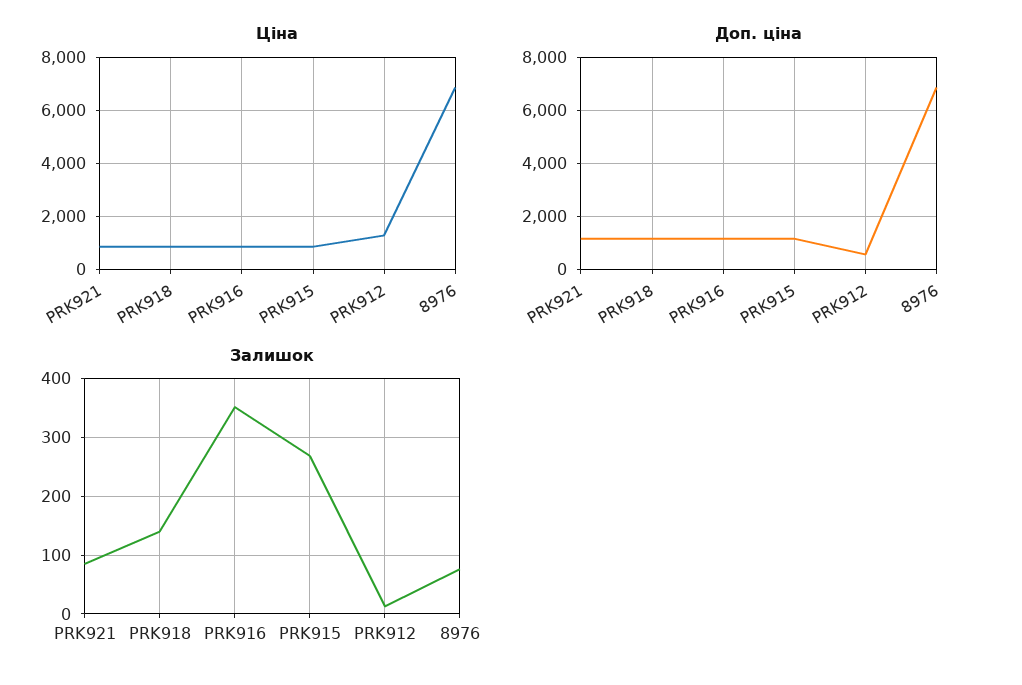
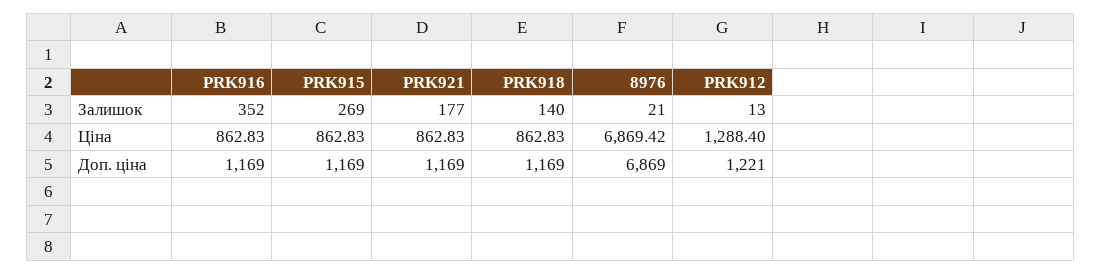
Доп. ціна, PRK912: 500 -> 1221
Залишок, PRK921: 80 -> 177
Залишок, 8976: 80 -> 21

